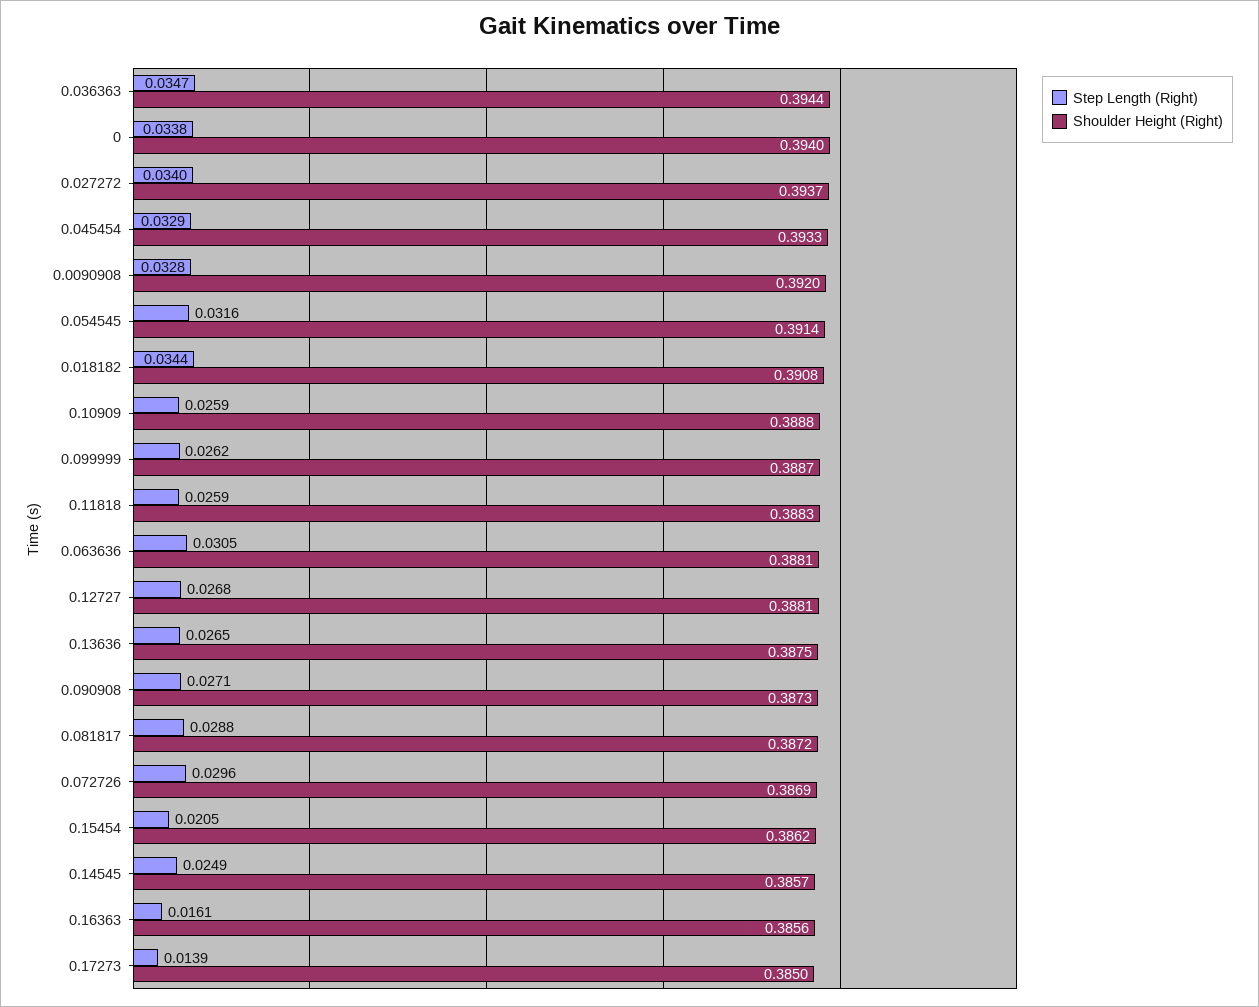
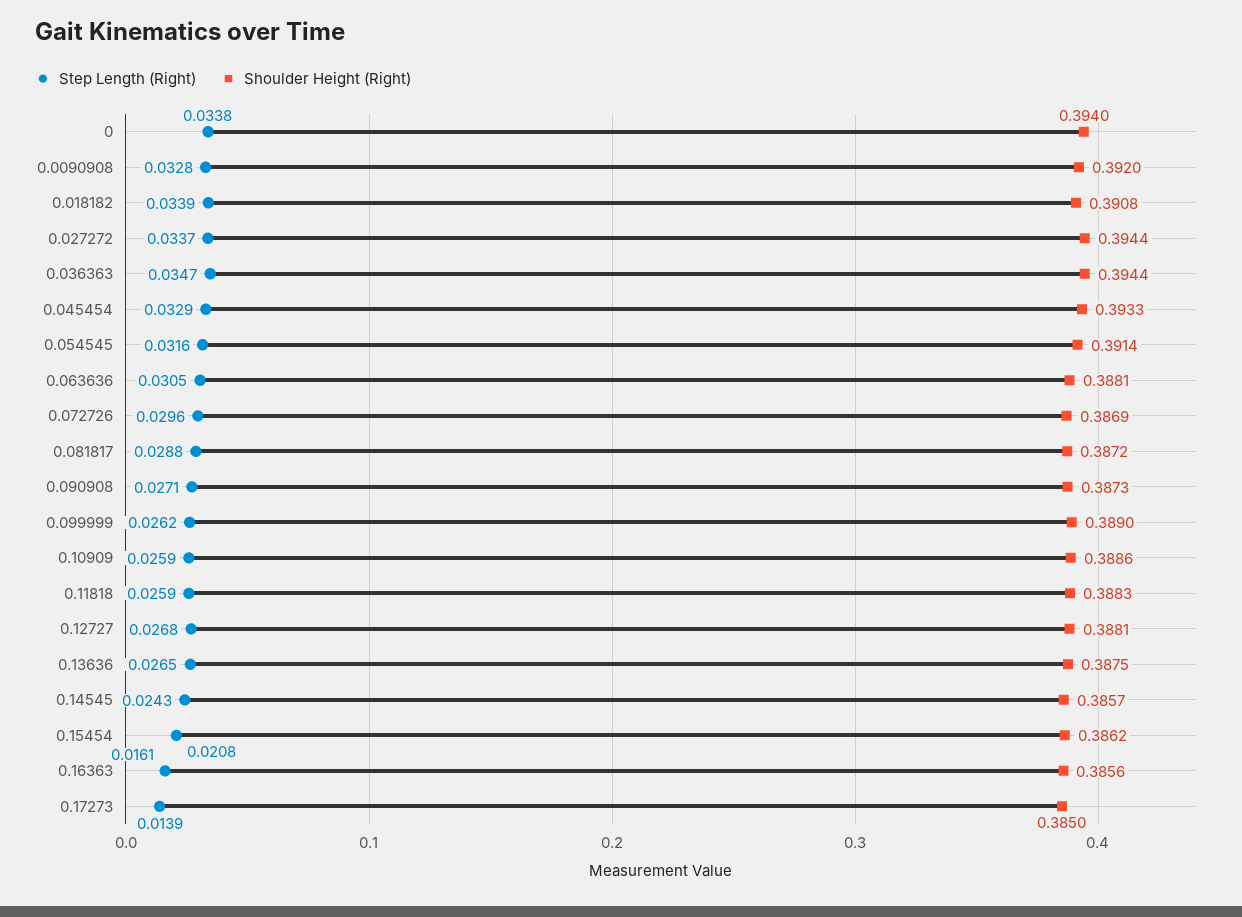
Step Length (Right), 0.027272: 0.034 -> 0.0337
Shoulder Height (Right), 0.027272: 0.3937 -> 0.3944
Step Length (Right), 0.018182: 0.0344 -> 0.0339
Shoulder Height (Right), 0.10909: 0.3888 -> 0.3886
Shoulder Height (Right), 0.099999: 0.3887 -> 0.389
Step Length (Right), 0.15454: 0.0205 -> 0.0208
Step Length (Right), 0.14545: 0.0249 -> 0.0243

